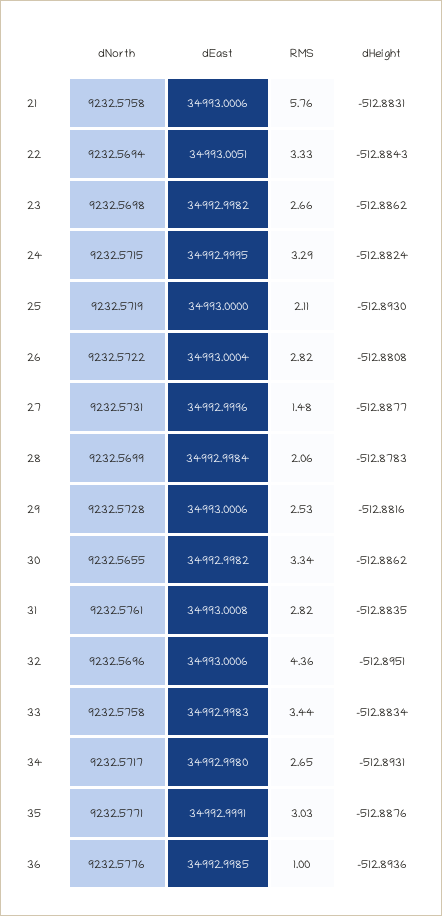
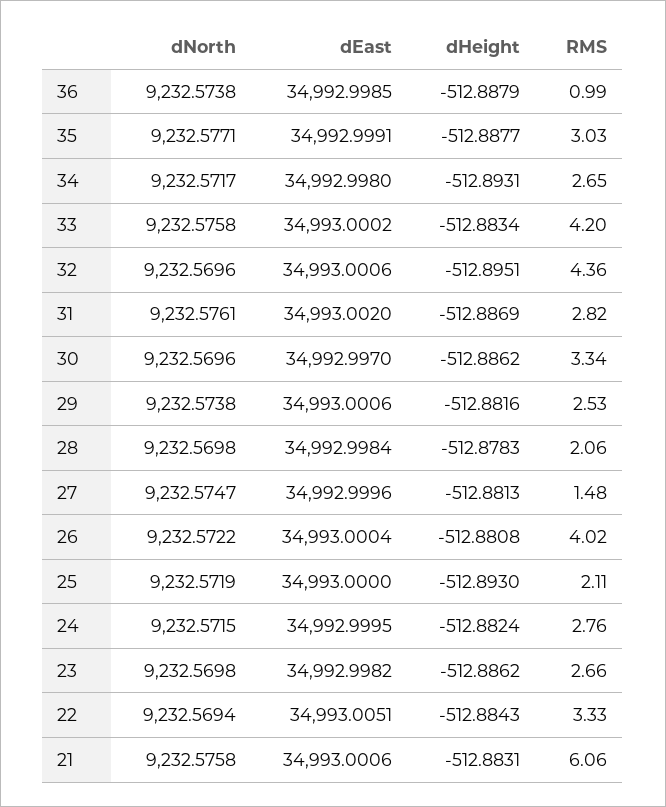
RMS, 21: 5.76 -> 6.06
RMS, 24: 3.29 -> 2.76
RMS, 26: 2.82 -> 4.02
dNorth, 27: 9232.5731 -> 9232.5747
dHeight, 27: -512.8877 -> -512.8813
dNorth, 28: 9232.5699 -> 9232.5698
dNorth, 29: 9232.5728 -> 9232.5738
dNorth, 30: 9232.5655 -> 9232.5696
dEast, 30: 34992.9982 -> 34992.997
dEast, 31: 34993.0008 -> 34993.002
dHeight, 31: -512.8835 -> -512.8869
dEast, 33: 34992.9983 -> 34993.0002
RMS, 33: 3.44 -> 4.2
dHeight, 35: -512.8876 -> -512.8877
dNorth, 36: 9232.5776 -> 9232.5738
RMS, 36: 1 -> 0.99
dHeight, 36: -512.8936 -> -512.8879

